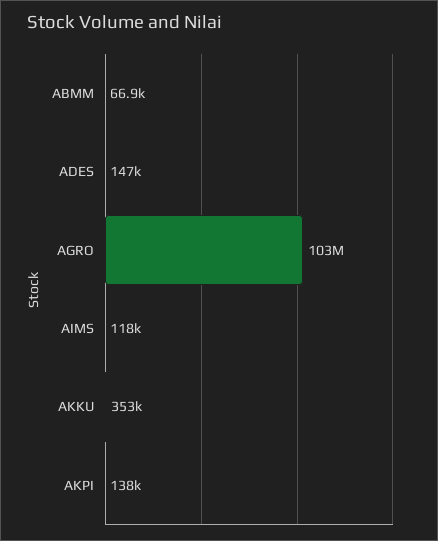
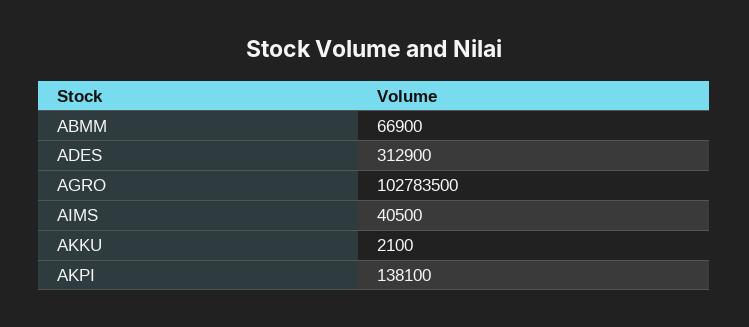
ADES: 147000 -> 312900
AIMS: 118000 -> 40500
AKKU: 353000 -> 2100

